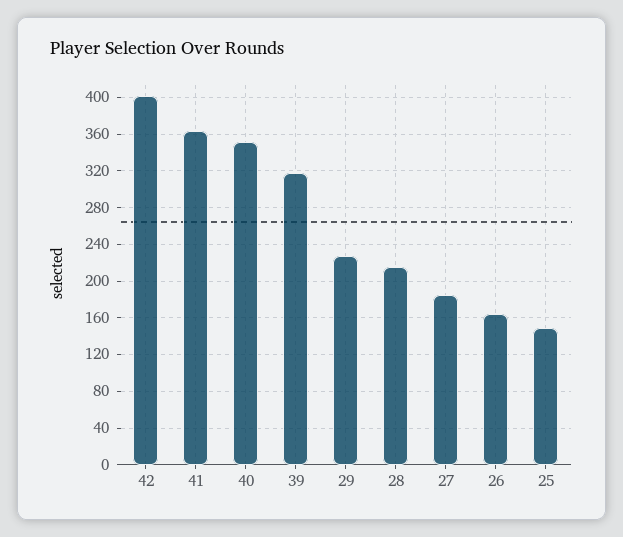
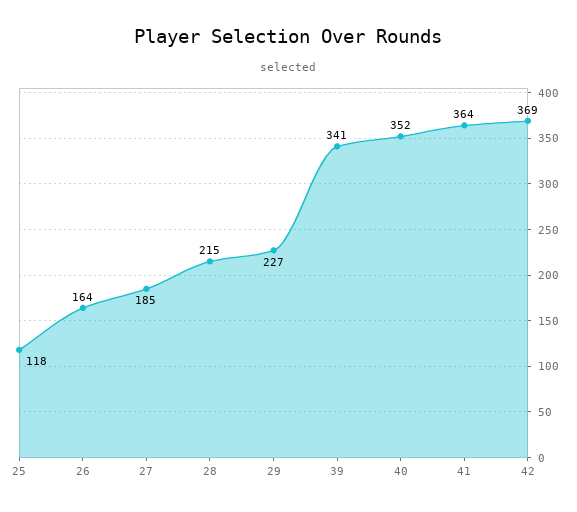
42: 400 -> 369
39: 320 -> 341
25: 150 -> 118

